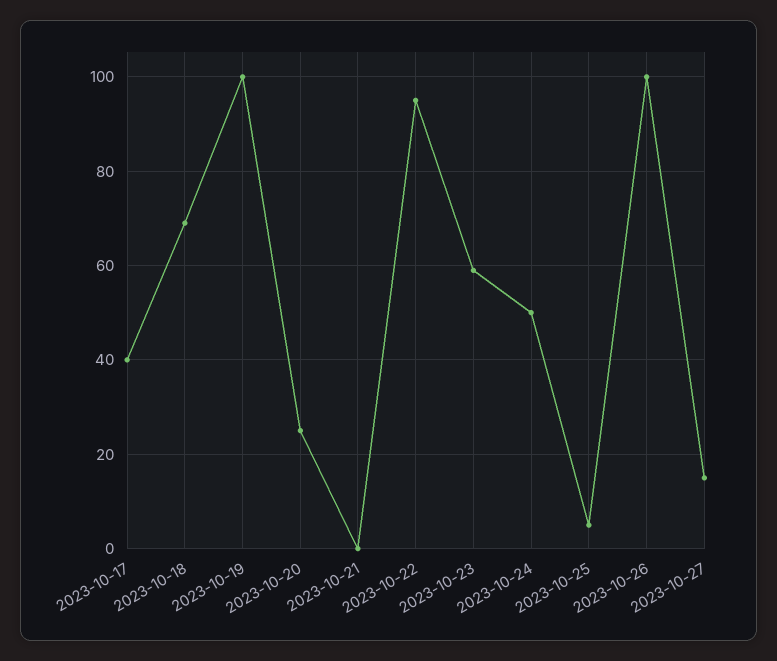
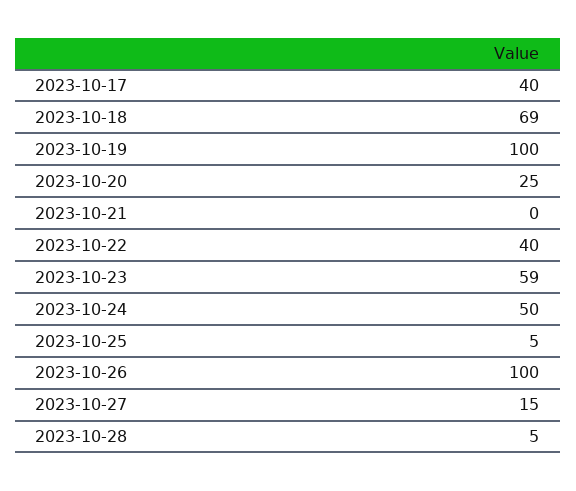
2023-10-22: 95 -> 40
2023-10-28: none -> 5

